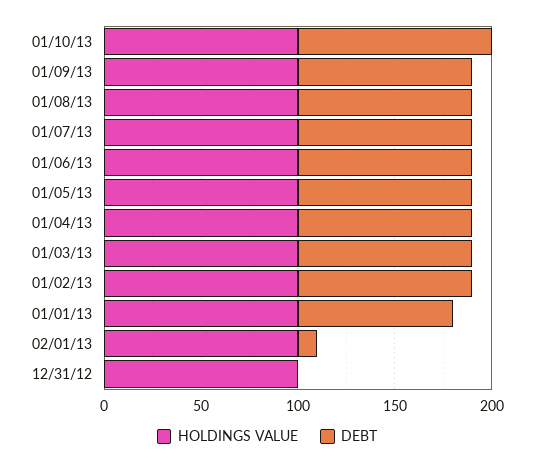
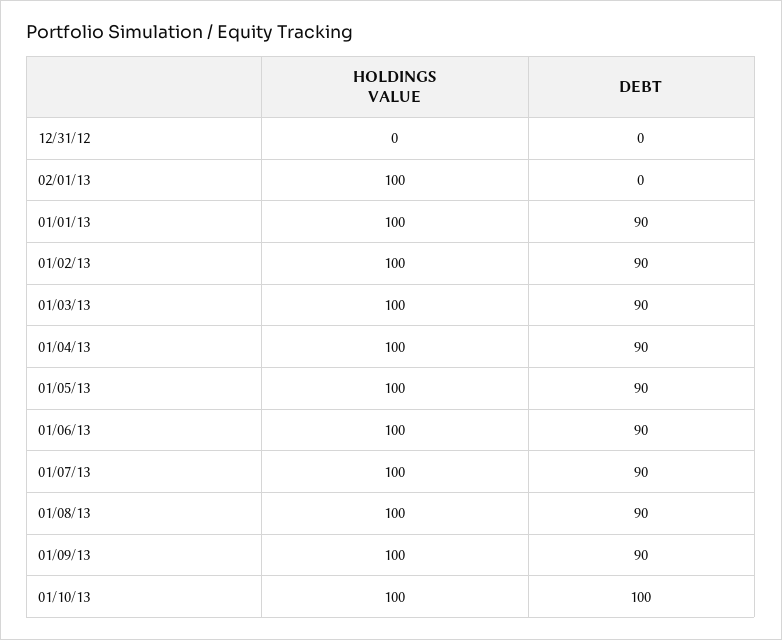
DEBT, 01/01/13: 80 -> 90
DEBT, 02/01/13: 10 -> 0
HOLDINGS VALUE, 12/31/12: 100 -> 0

